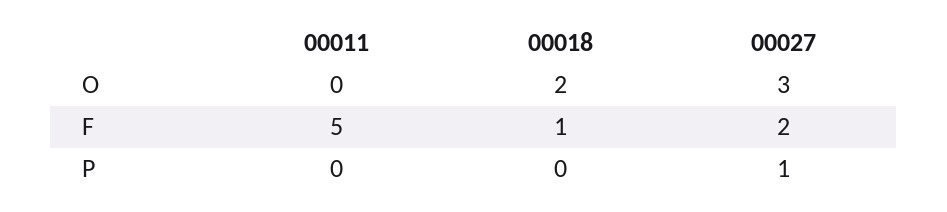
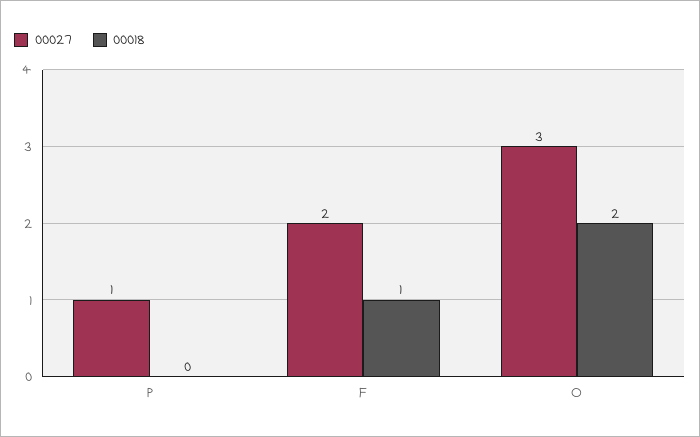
00011, O: 0 -> none
00011, F: 5 -> none
00011, P: 0 -> none

